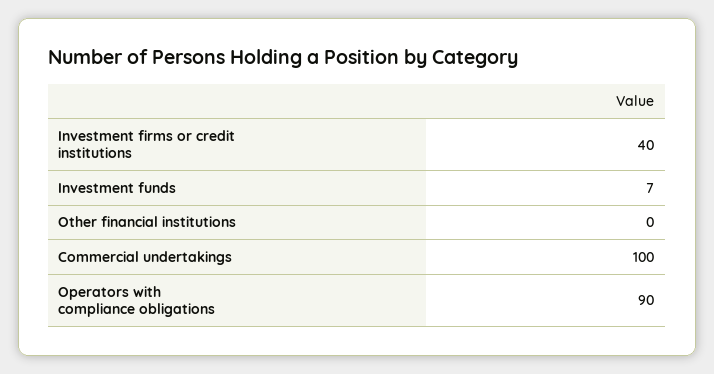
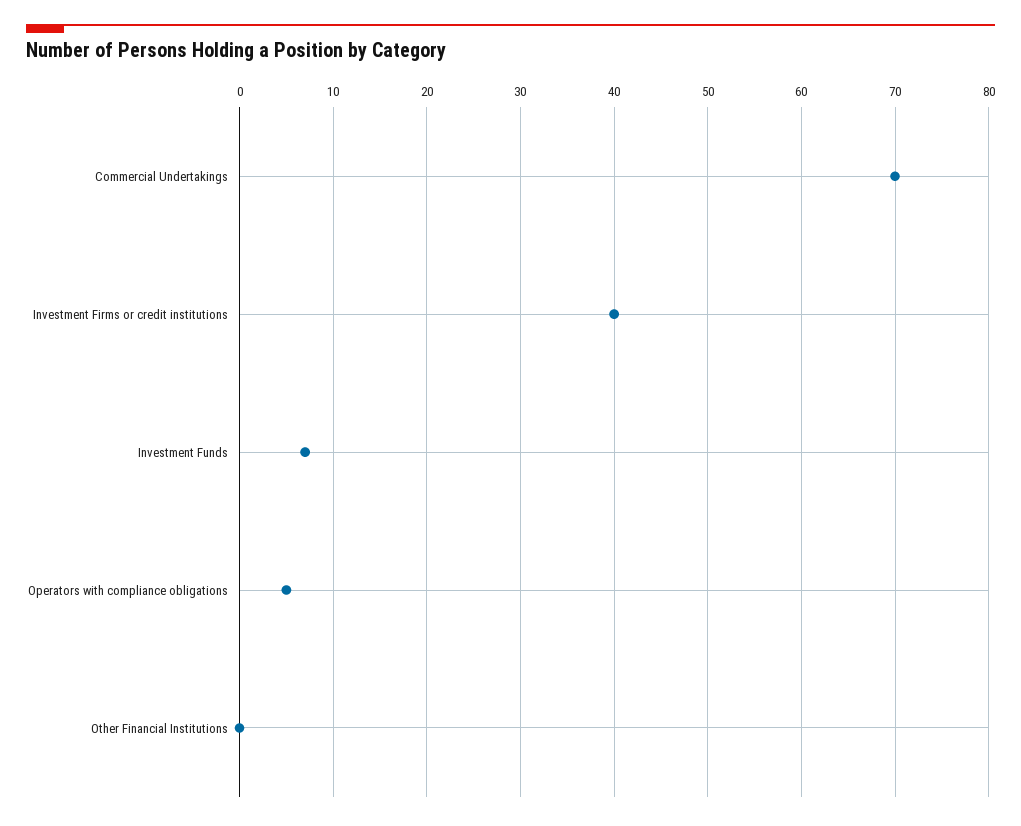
Commercial undertakings: 100 -> 70
Operators with compliance obligations: 90 -> 5

